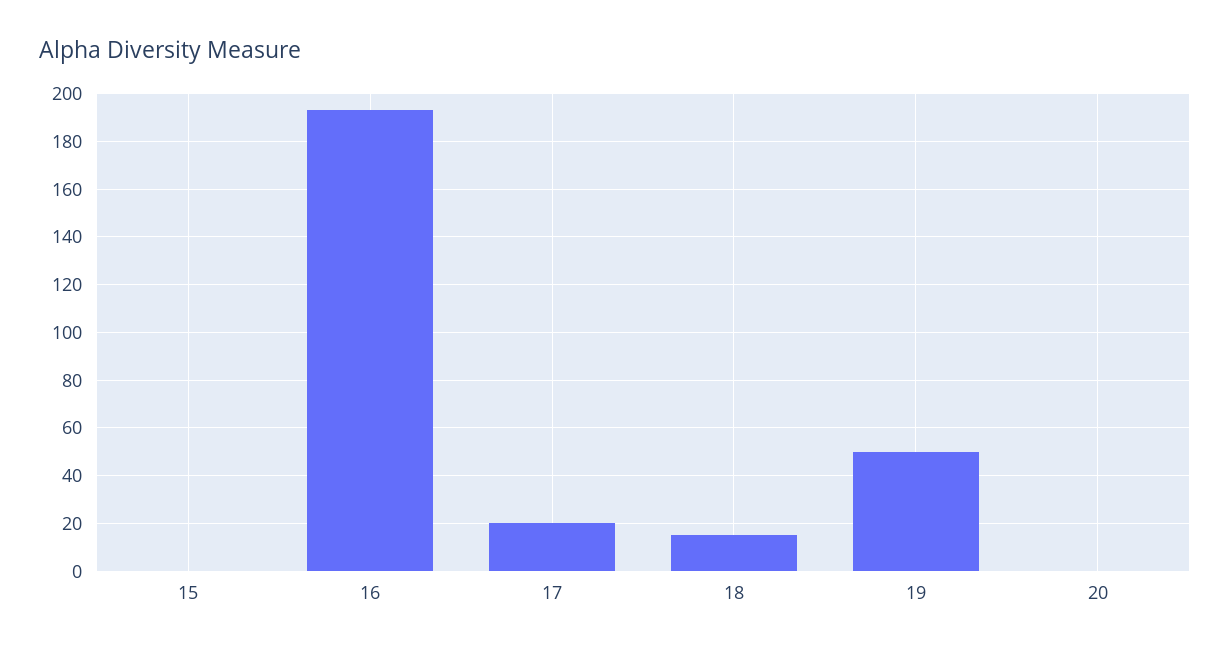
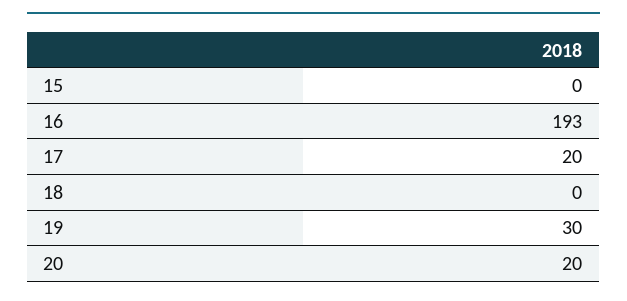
18: 15 -> 0
19: 50 -> 30
20: 0 -> 20

